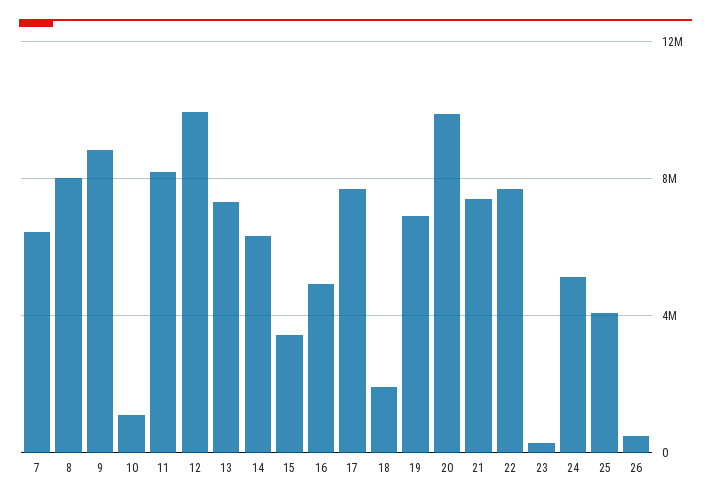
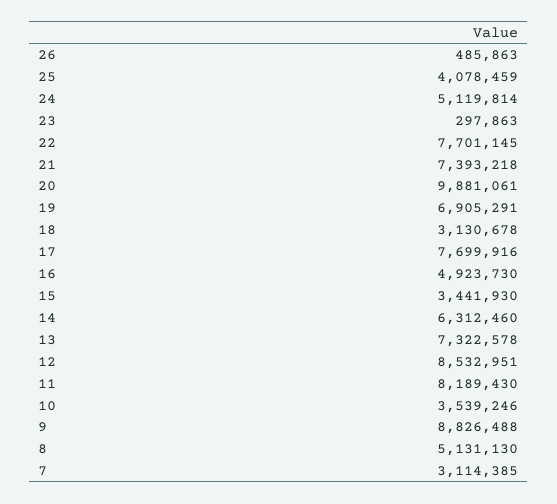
7: 6500000 -> 3114385
8: 8000000 -> 5131130
10: 1000000 -> 3539246
12: 10000000 -> 8532951
18: 2000000 -> 3130678

